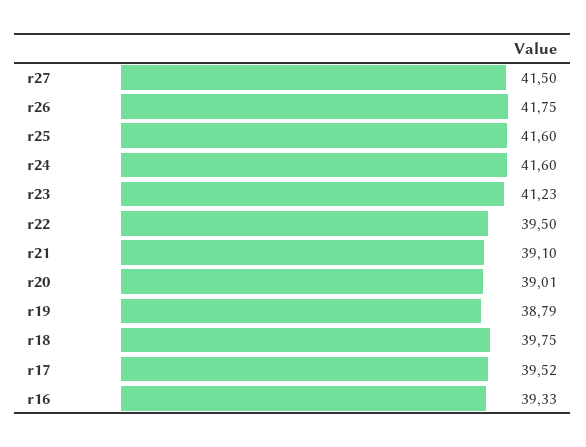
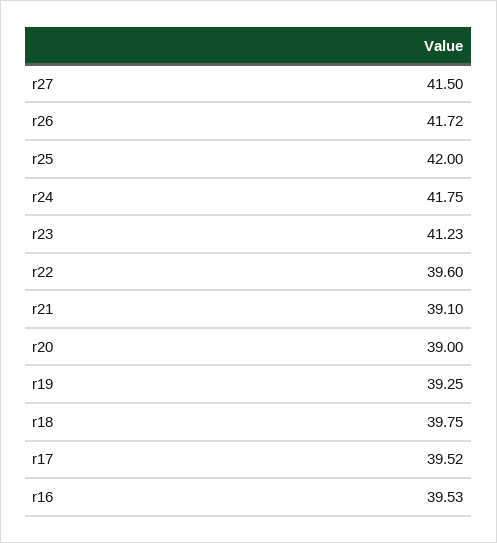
r26: 41.75 -> 41.72
r25: 41.6 -> 42
r24: 41.6 -> 41.75
r22: 39.5 -> 39.6
r20: 39.01 -> 39
r19: 38.79 -> 39.25
r16: 39.33 -> 39.53

